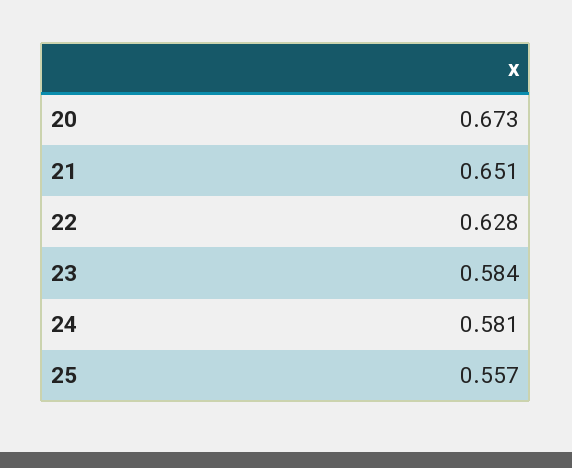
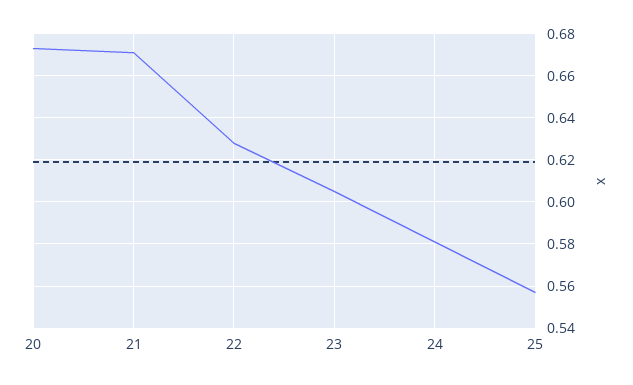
21: 0.651 -> 0.67
23: 0.584 -> 0.605

